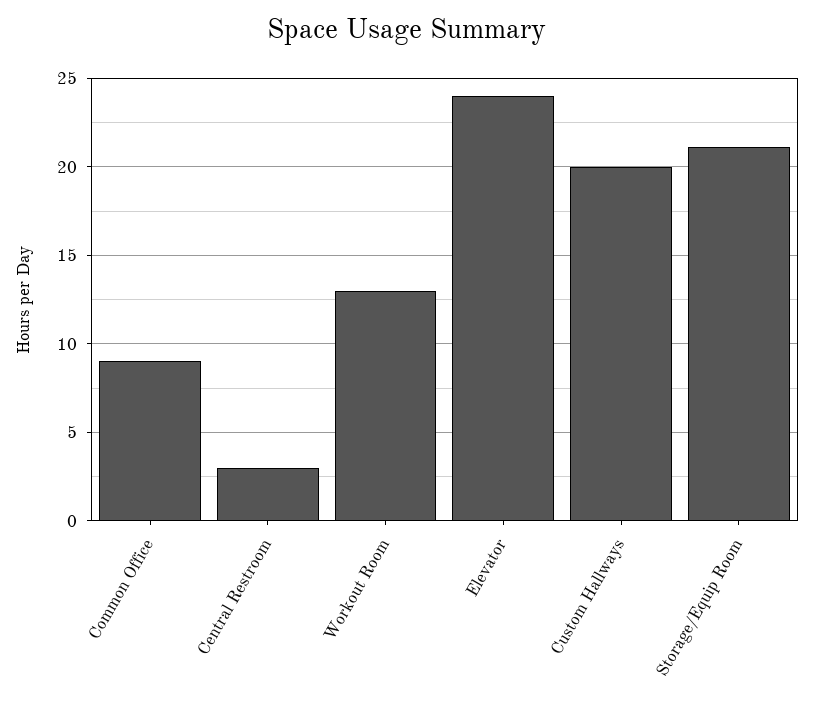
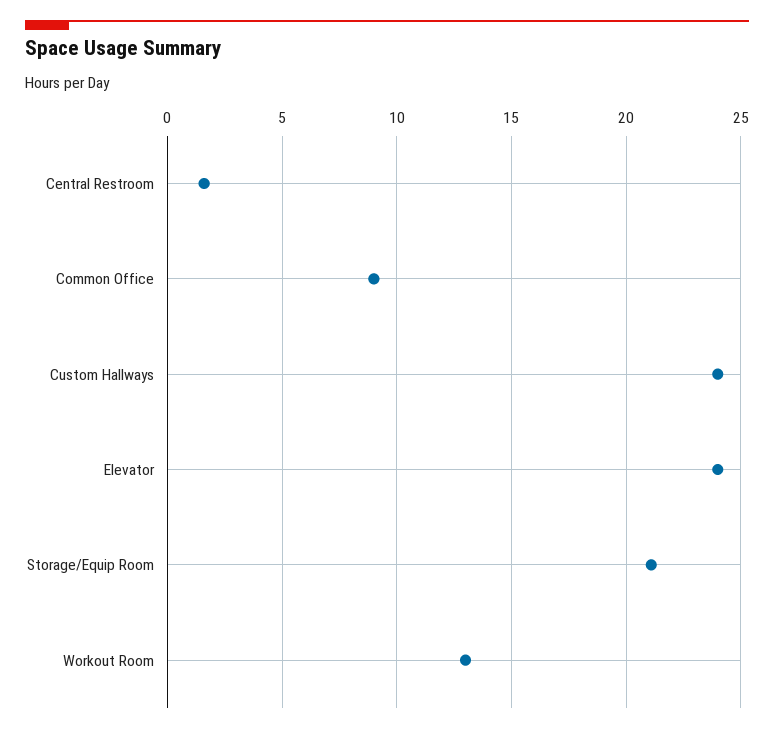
Central Restroom: 3 -> 1.5
Custom Hallways: 20 -> 24

